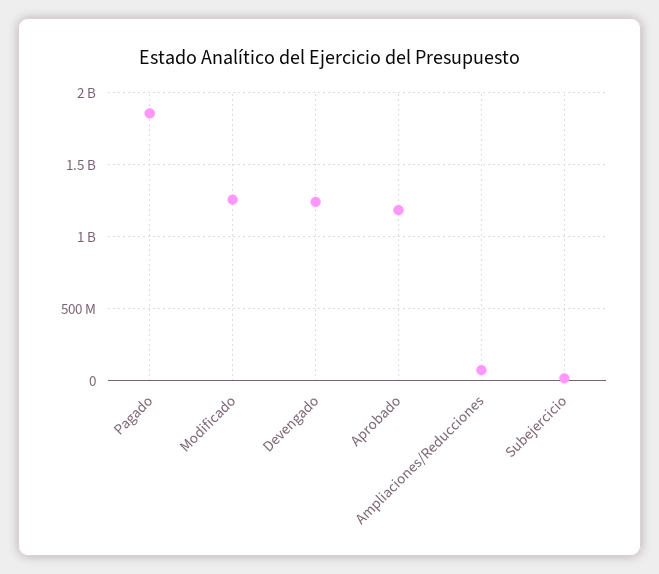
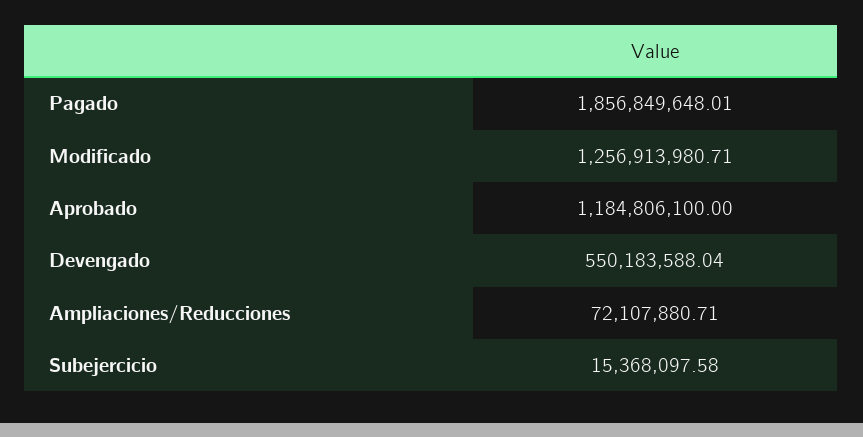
Devengado: 1250000000 -> 550183588.04

